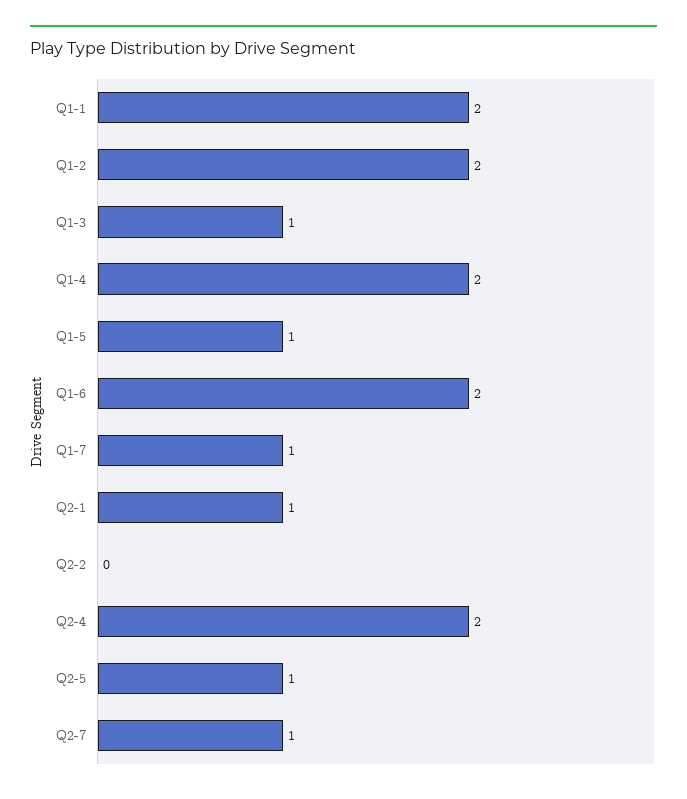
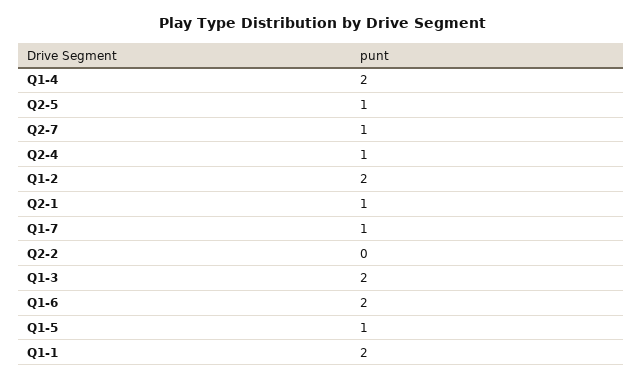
Q1-3: 1 -> 2
Q2-4: 2 -> 1

